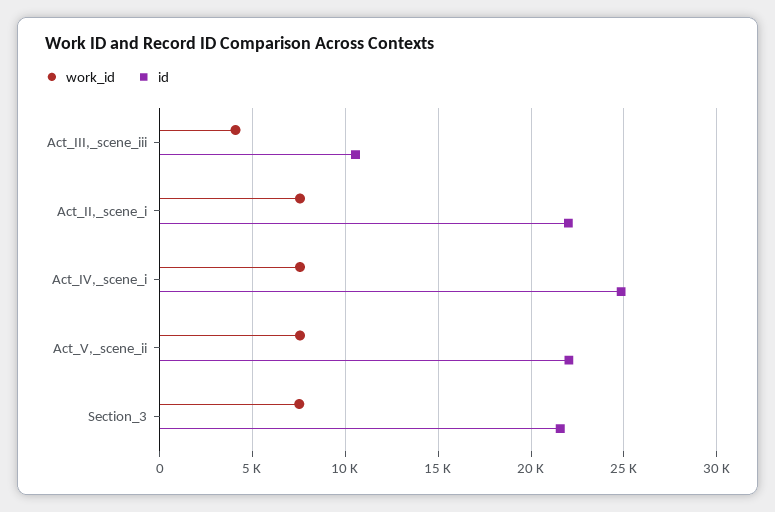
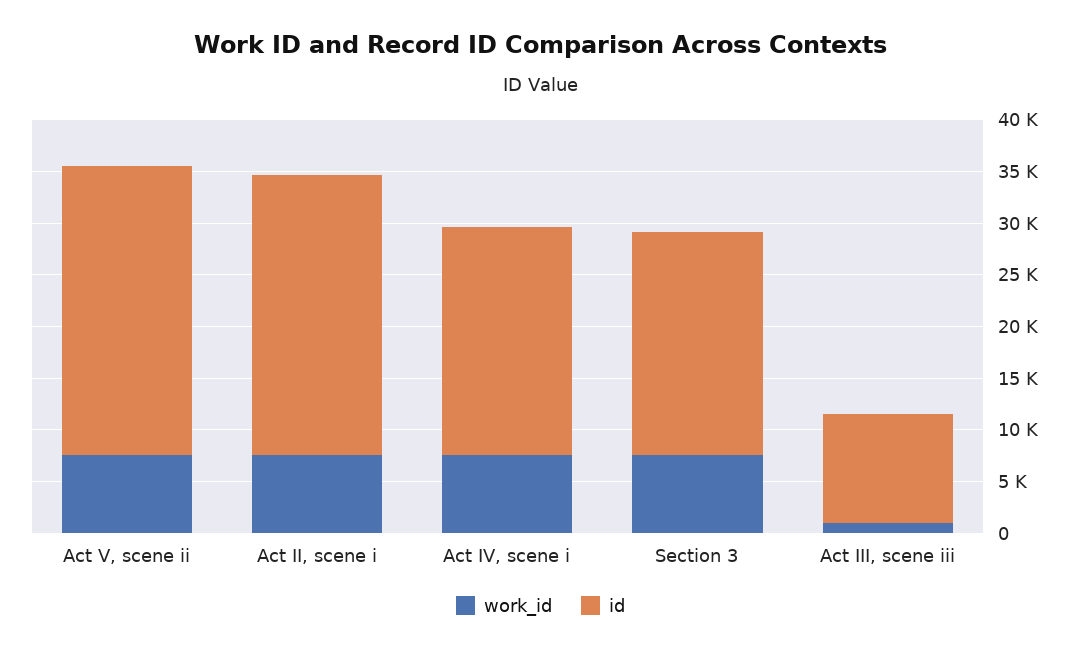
work_id, Act_III,_scene_iii: 4000 -> 1000
id, Act_II,_scene_i: 22000 -> 27000
id, Act_IV,_scene_i: 25000 -> 22000
id, Act_V,_scene_ii: 22000 -> 28000

